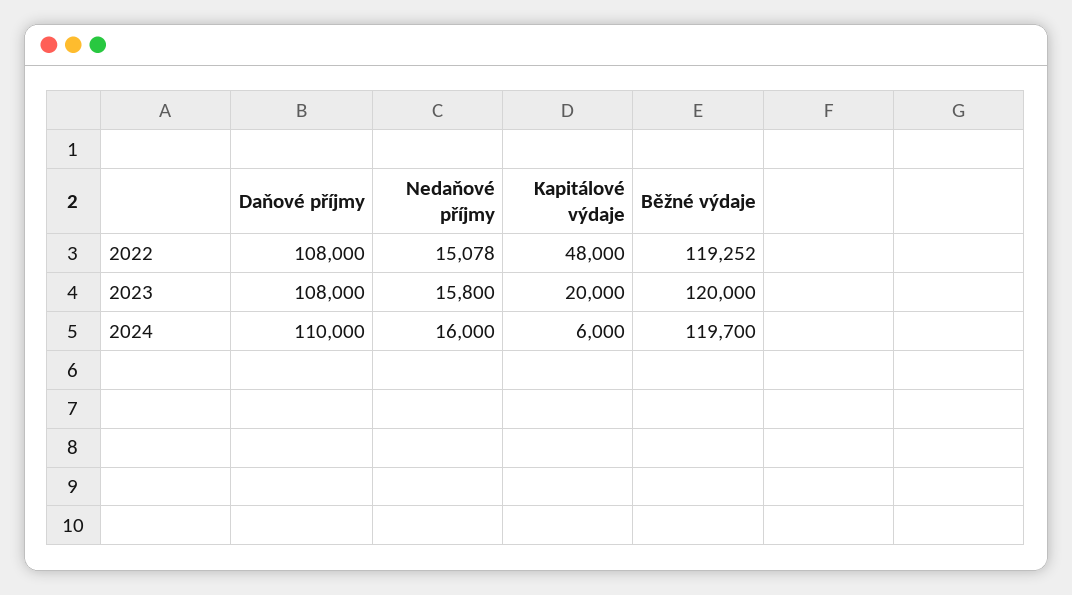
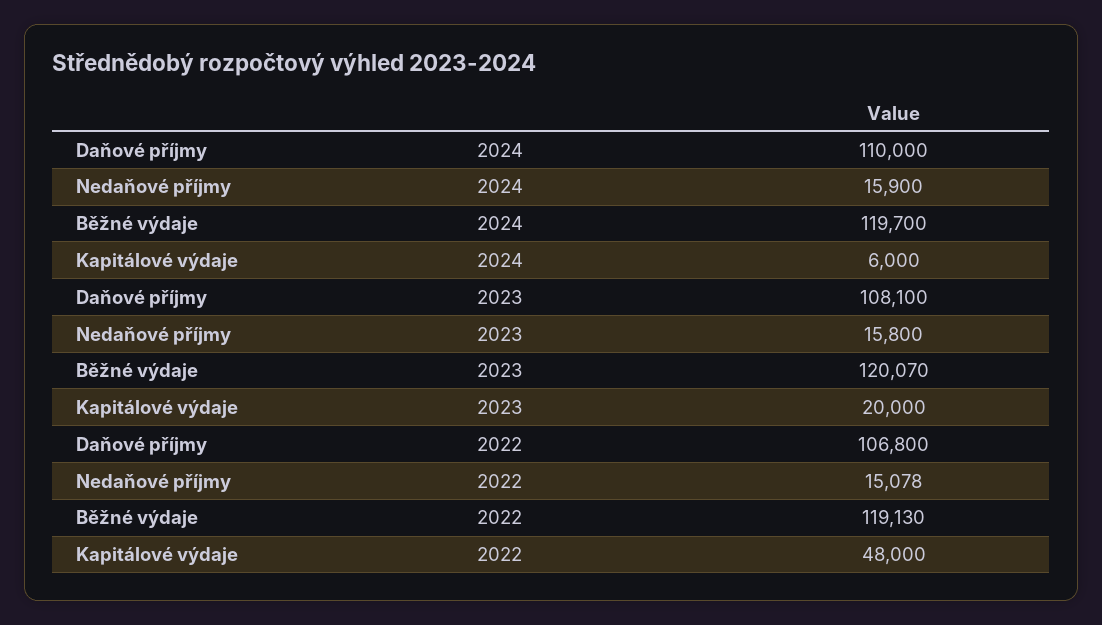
Daňové příjmy, 2022: 108000 -> 106800
Běžné výdaje, 2022: 119252 -> 119130
Daňové příjmy, 2023: 108000 -> 108100
Běžné výdaje, 2023: 120000 -> 120070
Nedaňové příjmy, 2024: 16000 -> 15900

